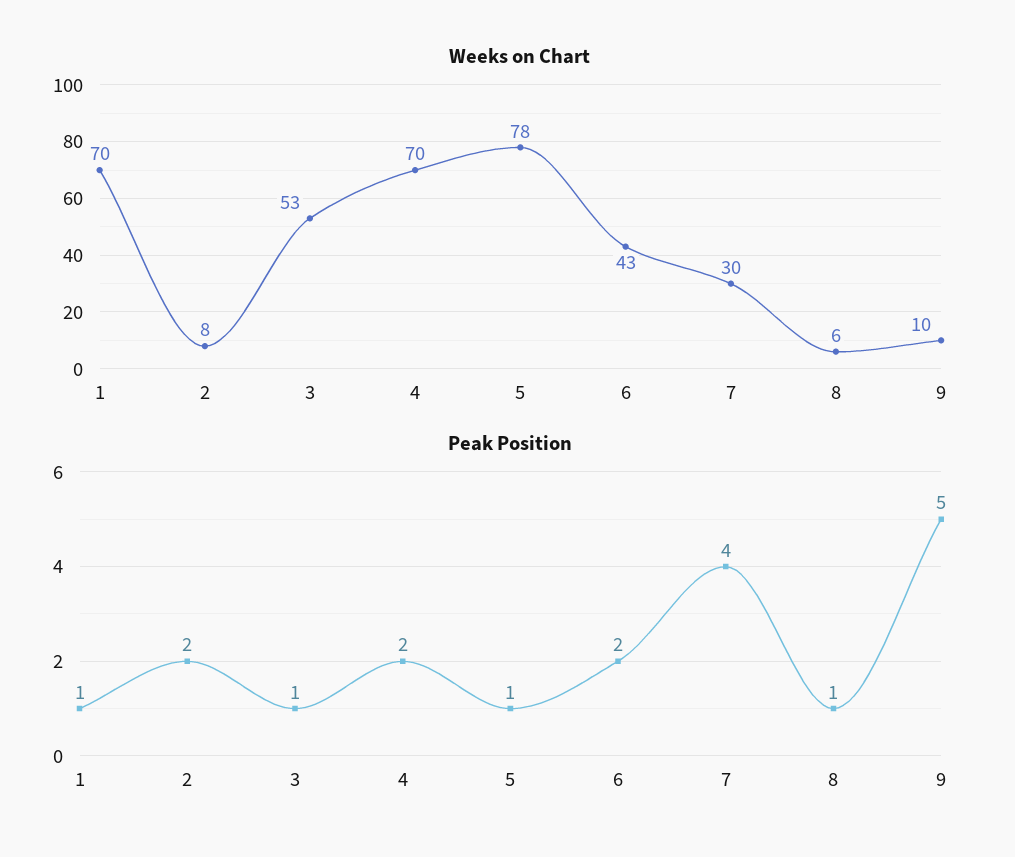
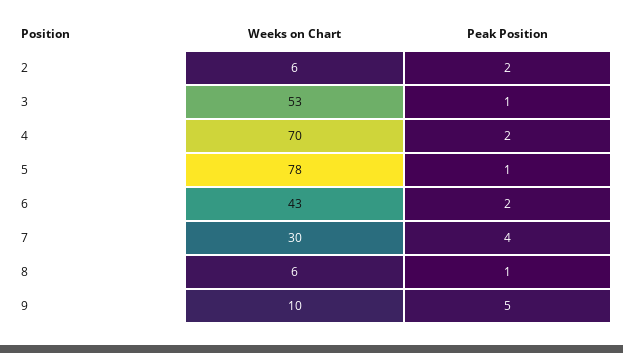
Weeks on Chart, 1: 70 -> none
Weeks on Chart, 2: 8 -> 6
Peak Position, 1: 1 -> none

